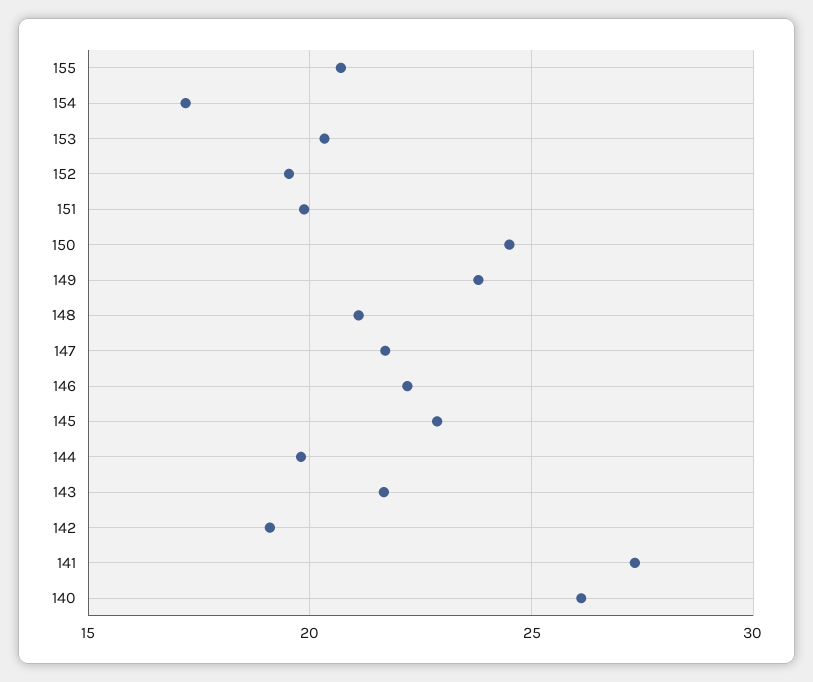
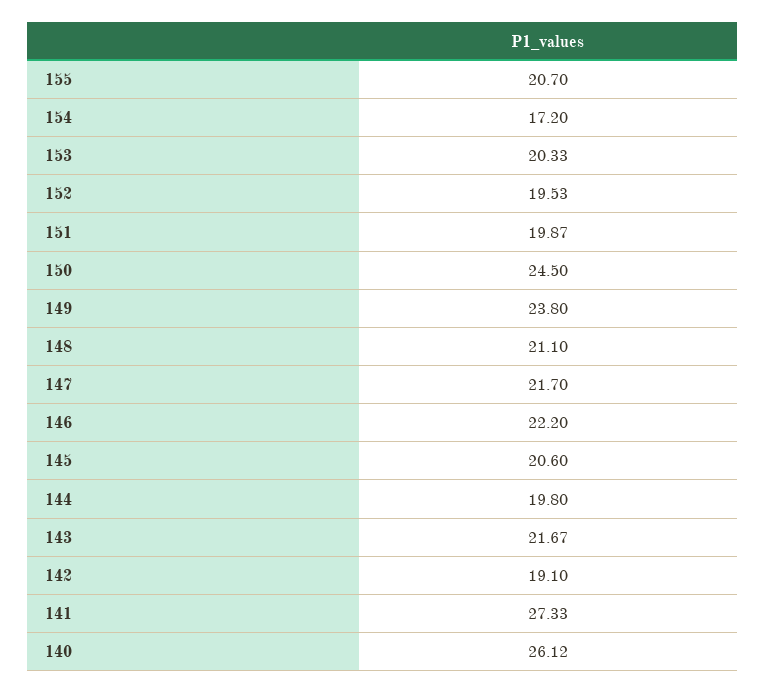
145: 23 -> 20.6

